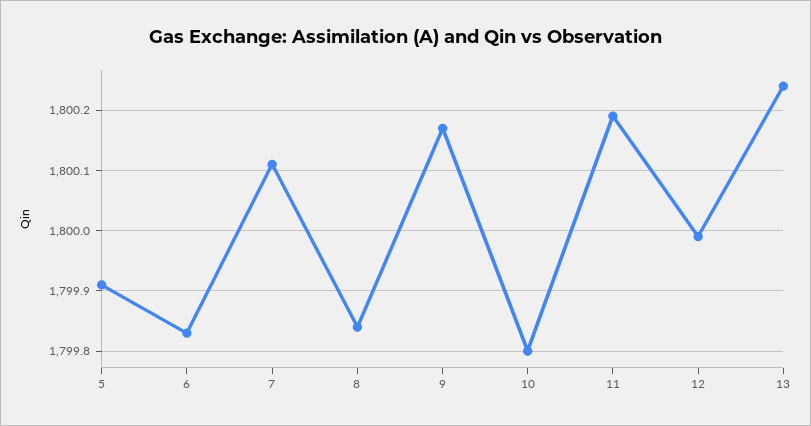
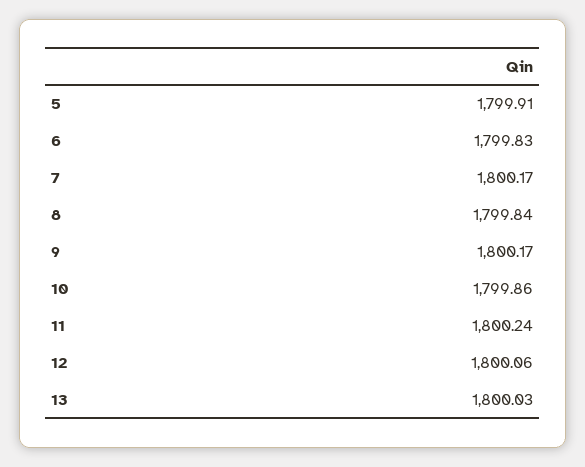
7: 1800.11 -> 1800.17
10: 1799.8 -> 1799.86
11: 1800.19 -> 1800.24
12: 1799.99 -> 1800.06
13: 1800.24 -> 1800.03

